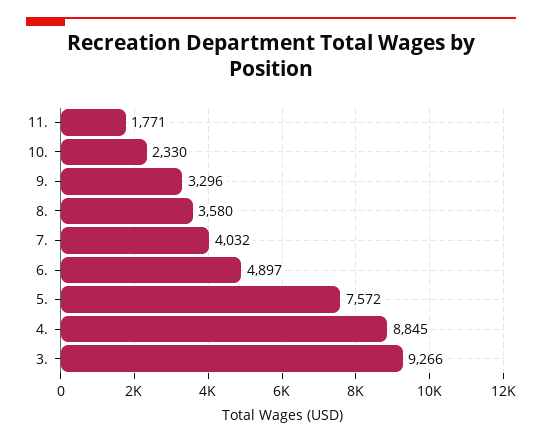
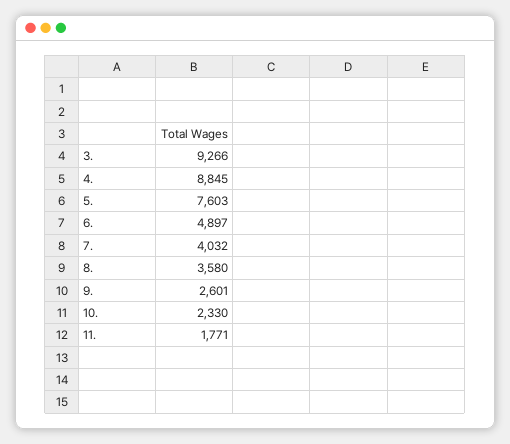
9.: 3296 -> 2601
5.: 7572 -> 7603

